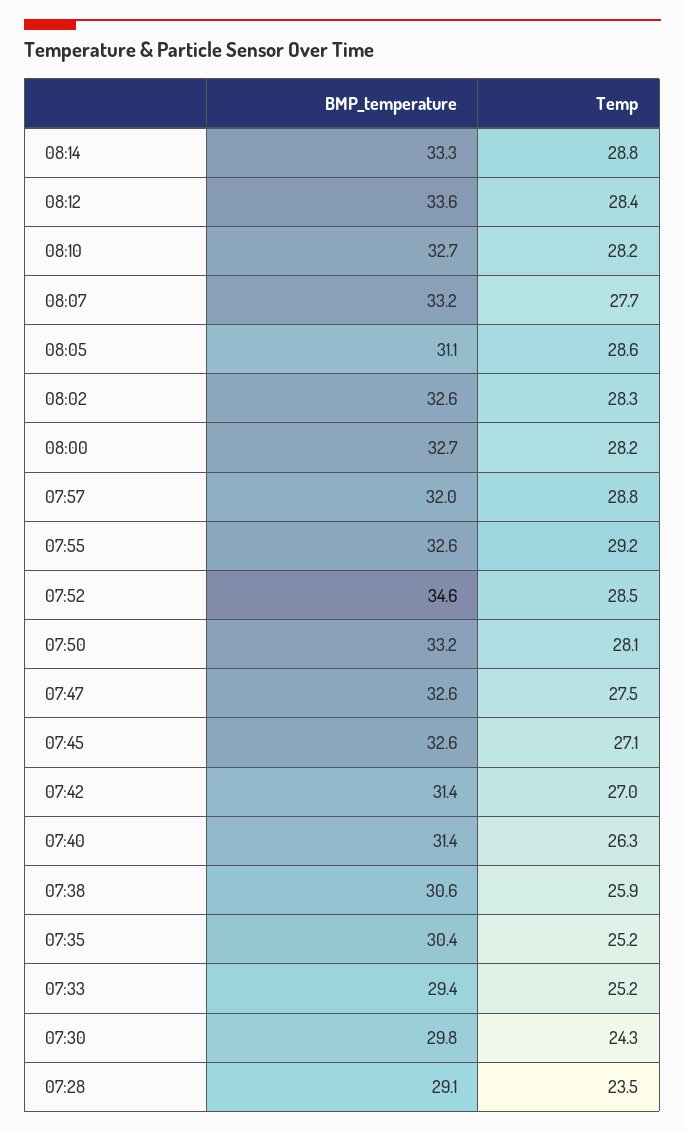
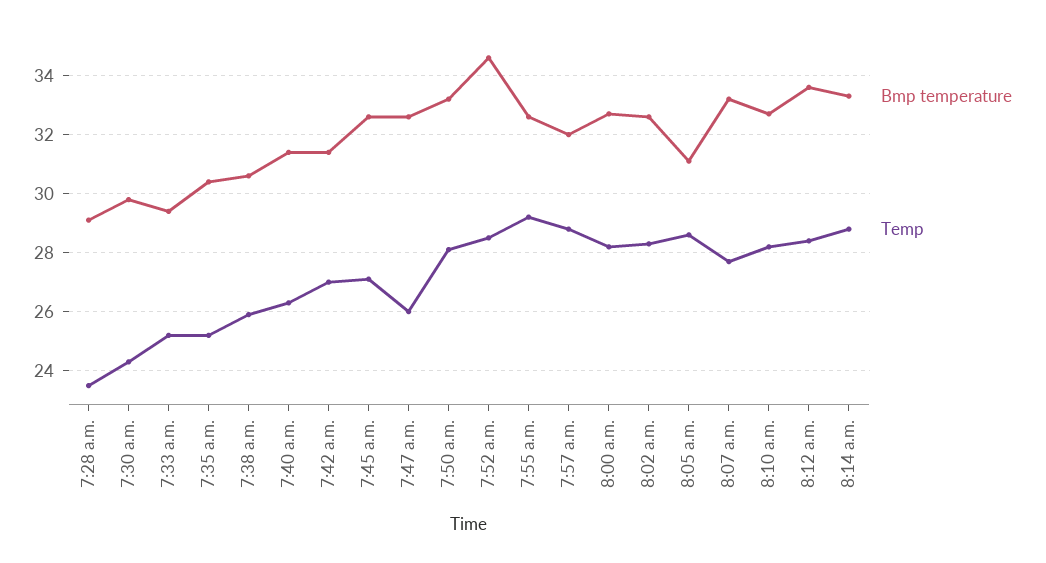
Temp, 07:47: 27.5 -> 26

